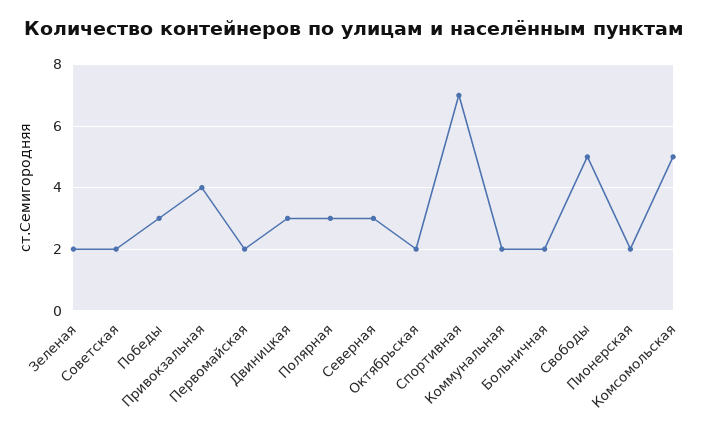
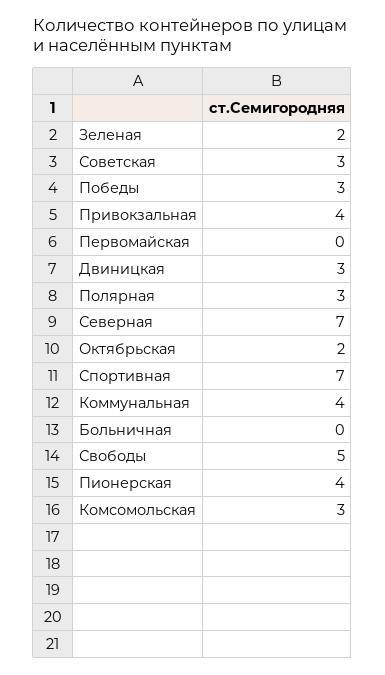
Советская: 2 -> 3
Первомайская: 2 -> 0
Северная: 3 -> 7
Коммунальная: 2 -> 4
Больничная: 2 -> 0
Пионерская: 2 -> 4
Комсомольская: 5 -> 3

